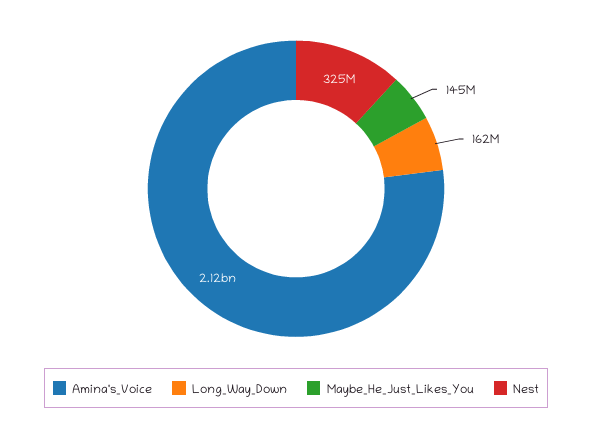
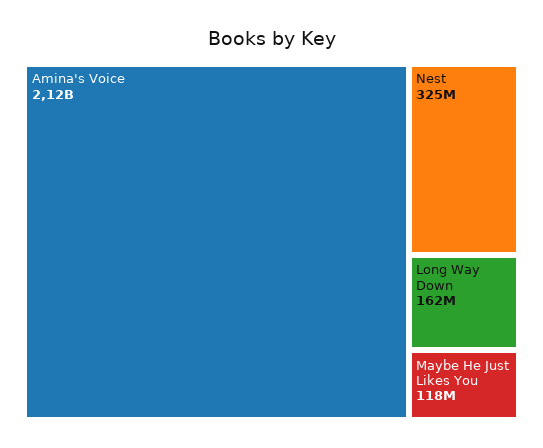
Maybe_He_Just_Likes_You: 145000000 -> 118000000

